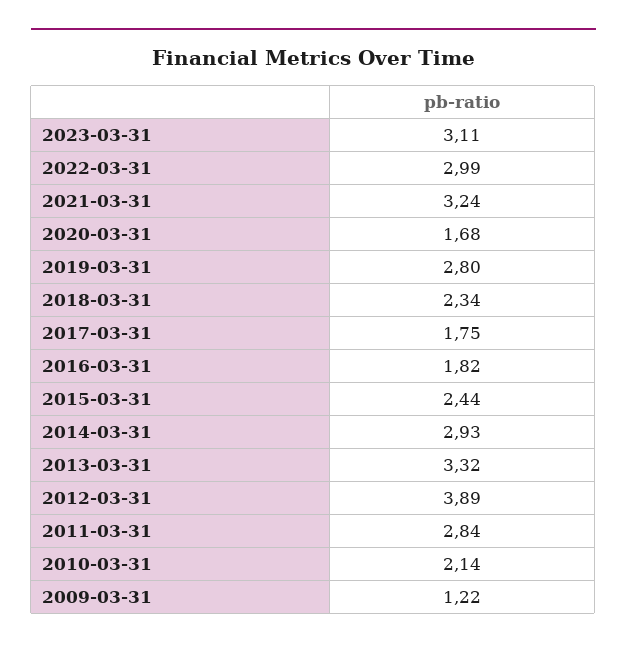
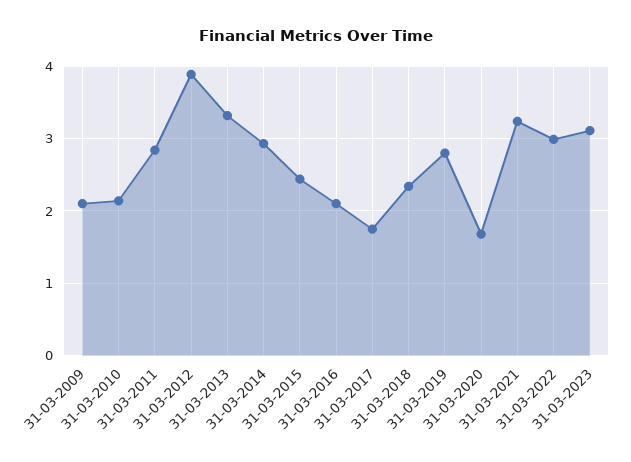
2016-03-31: 1.82 -> 2.1
2009-03-31: 1.22 -> 2.1

